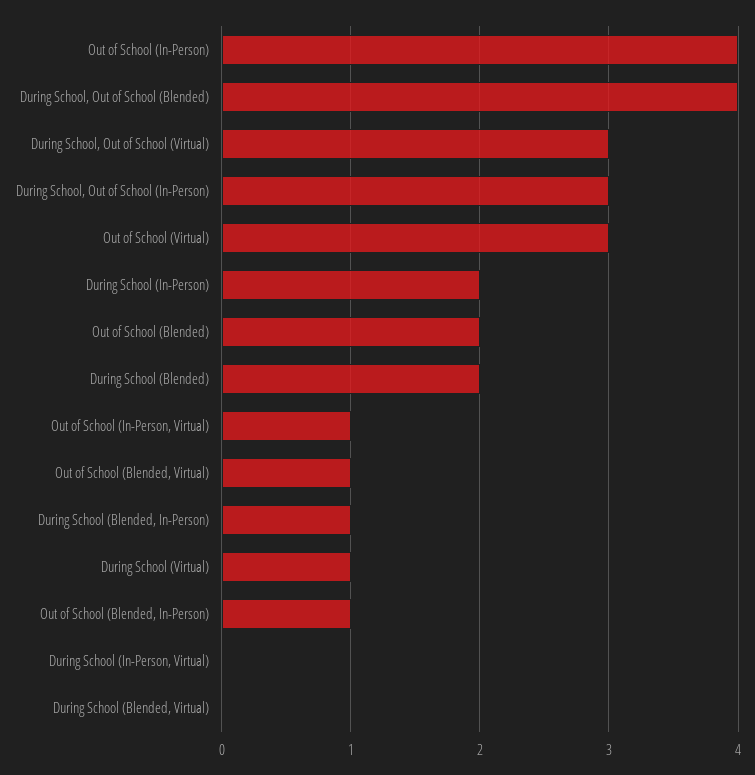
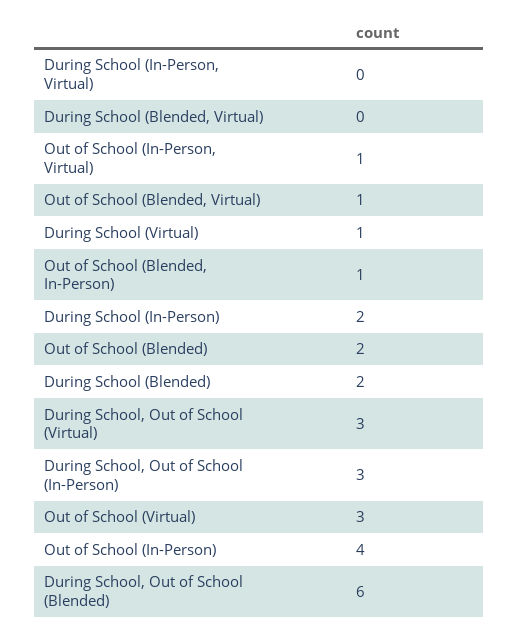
During School, Out of School (Blended): 4 -> 6
During School (Blended, In-Person): 1 -> none

